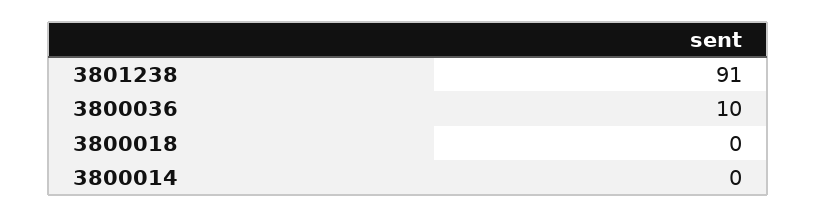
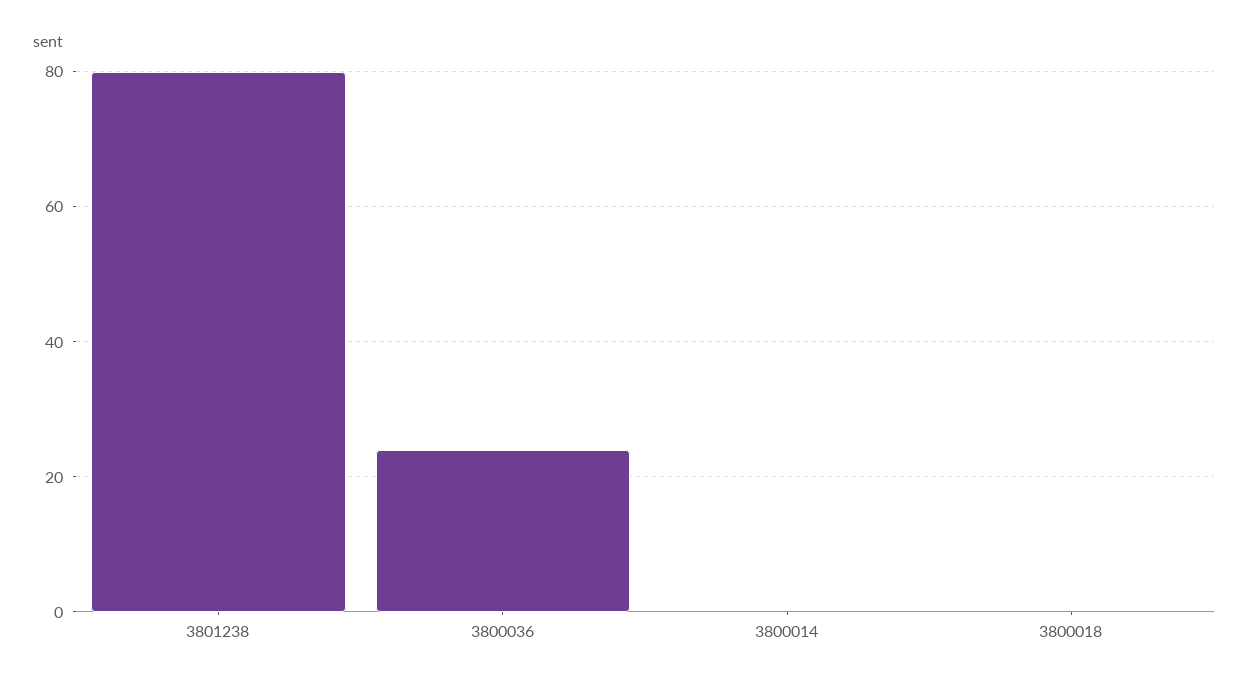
3801238: 91 -> 80
3800036: 10 -> 25

